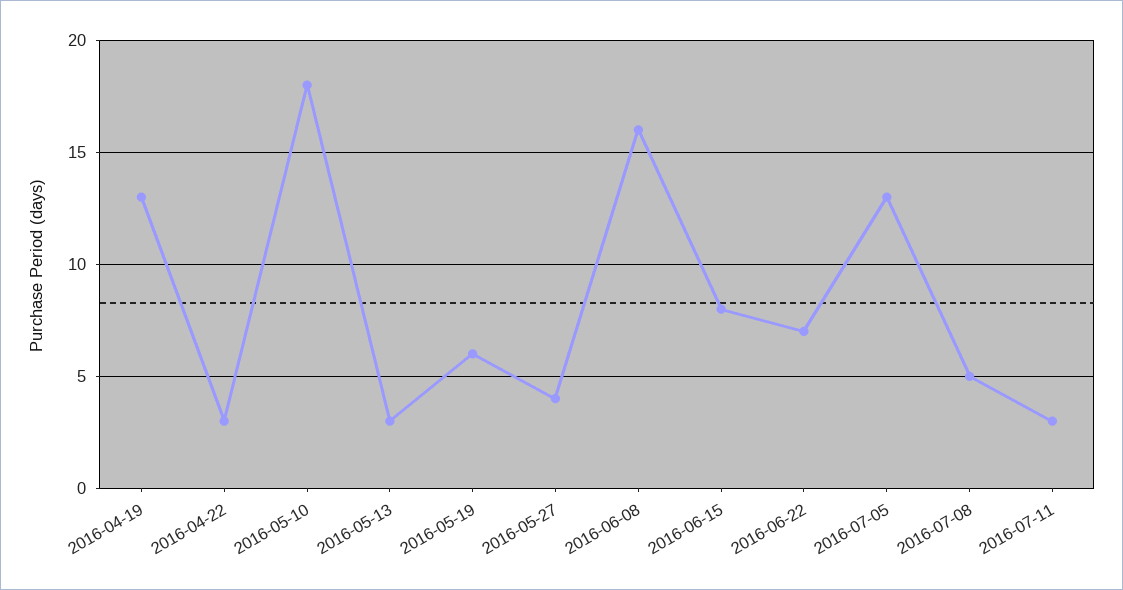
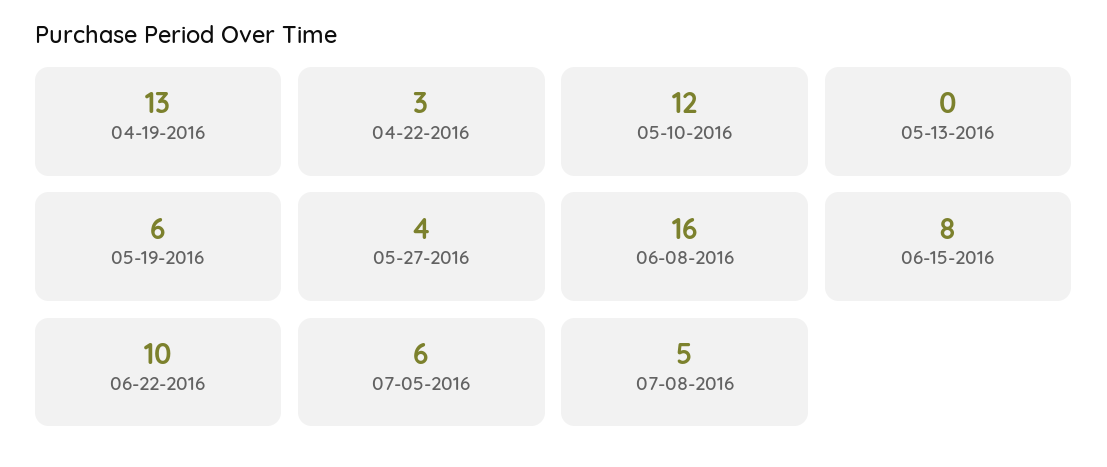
2016-05-10: 18 -> 12
2016-05-13: 3 -> 0
2016-06-22: 7 -> 10
2016-07-05: 13 -> 6
2016-07-11: 3 -> none

